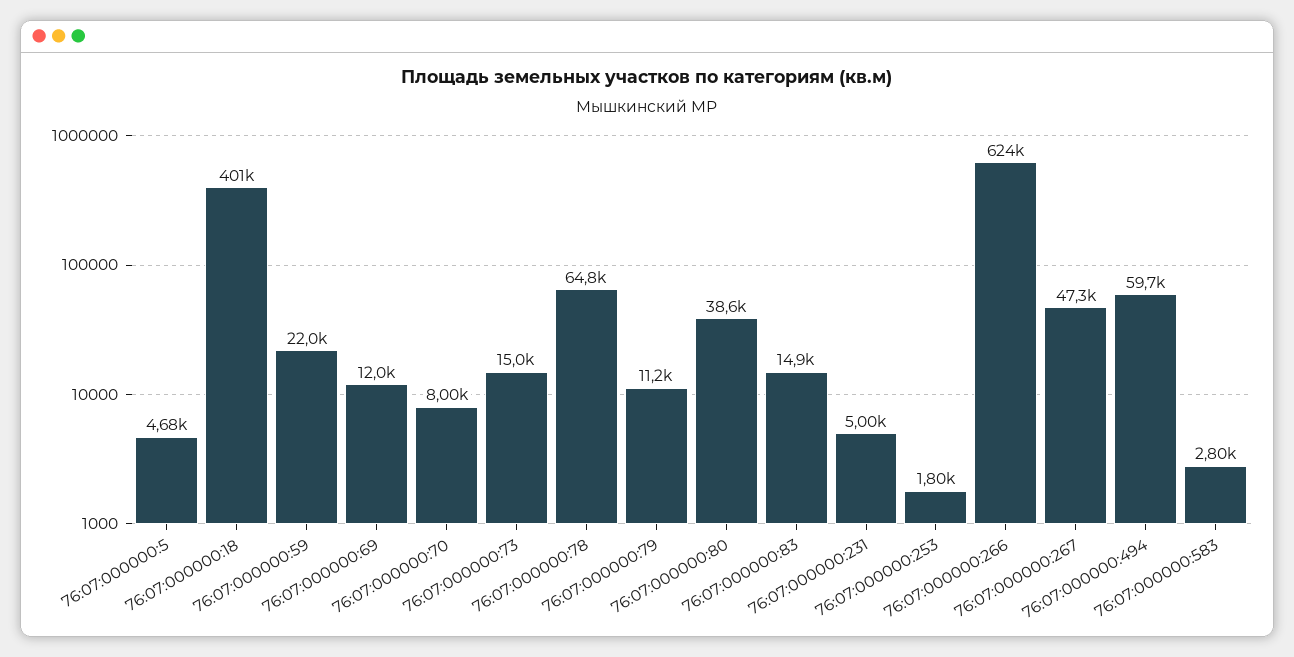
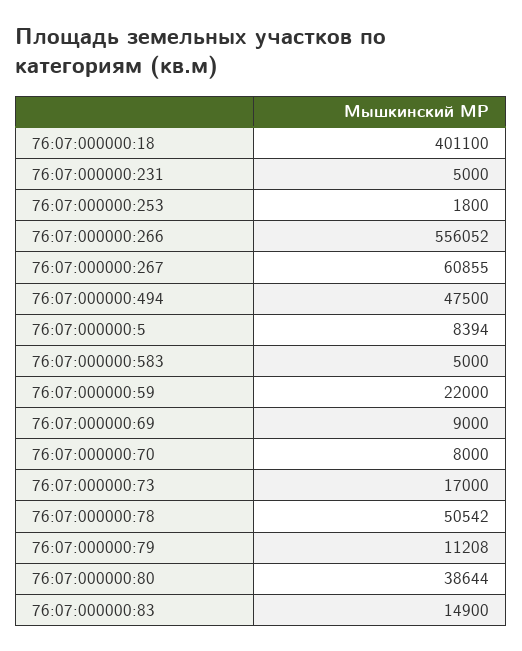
76:07:000000:5: 4680 -> 8394
76:07:000000:69: 12000 -> 9000
76:07:000000:73: 15000 -> 17000
76:07:000000:78: 64800 -> 50542
76:07:000000:266: 624000 -> 556052
76:07:000000:267: 47300 -> 60855
76:07:000000:494: 59700 -> 47500
76:07:000000:583: 2800 -> 5000

